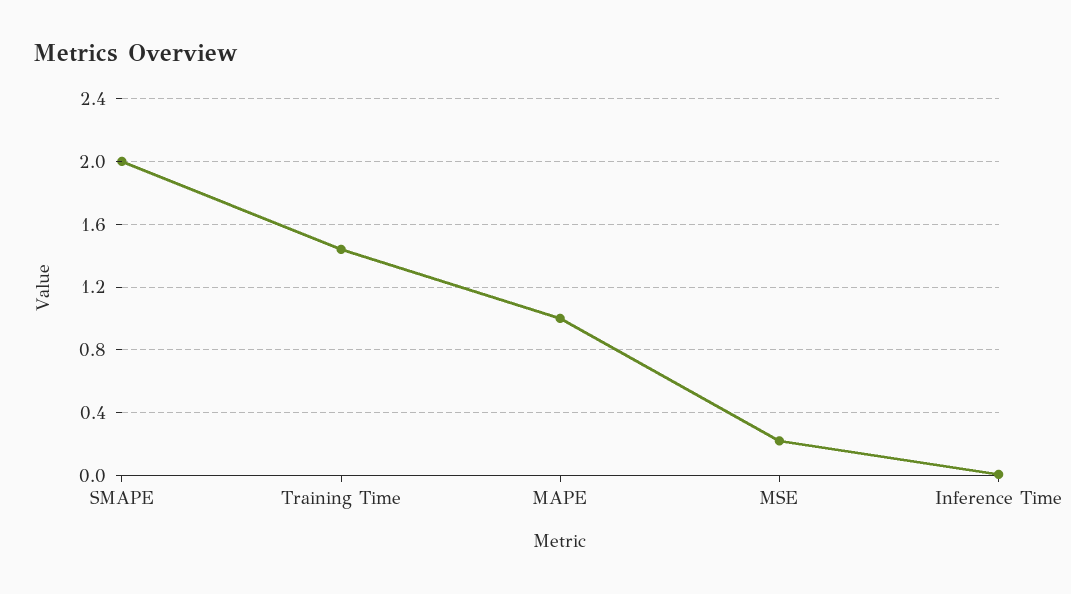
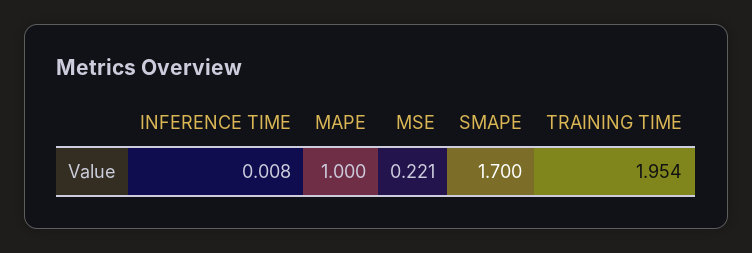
SMAPE: 2 -> 1.7
Training Time: 1.45 -> 1.954

